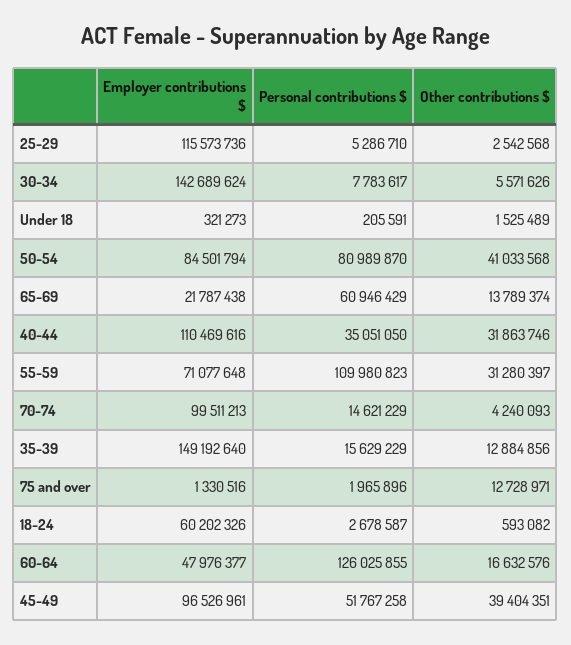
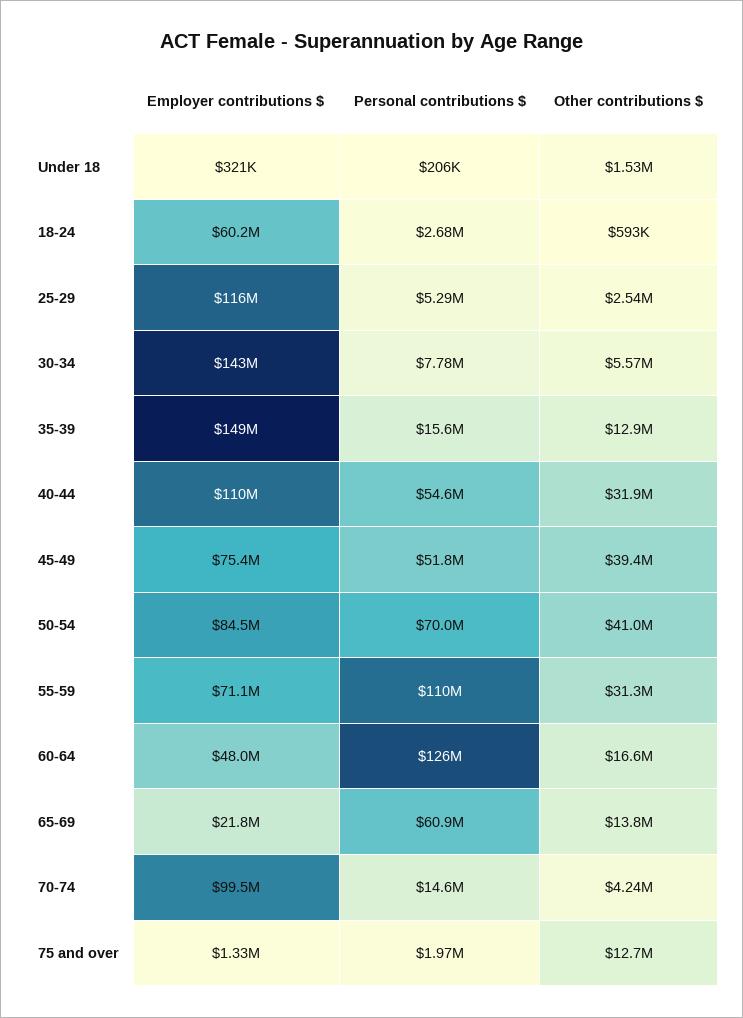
Personal contributions $, 50-54: 80989870 -> 70000000
Personal contributions $, 40-44: 35051050 -> 54600000
Employer contributions $, 45-49: 96526961 -> 75400000

